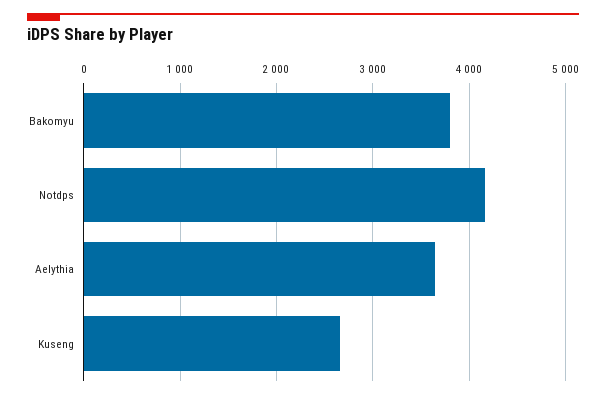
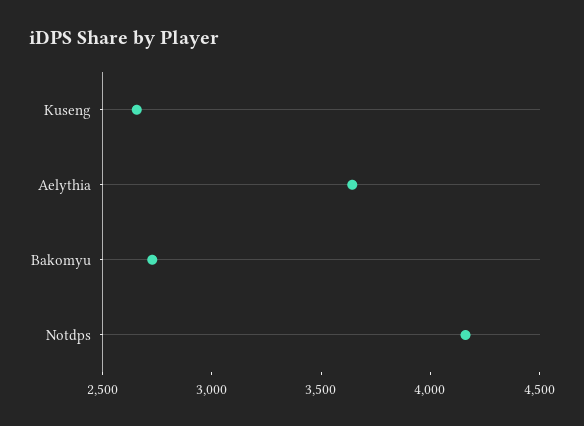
Bakomyu: 3800 -> 2700

